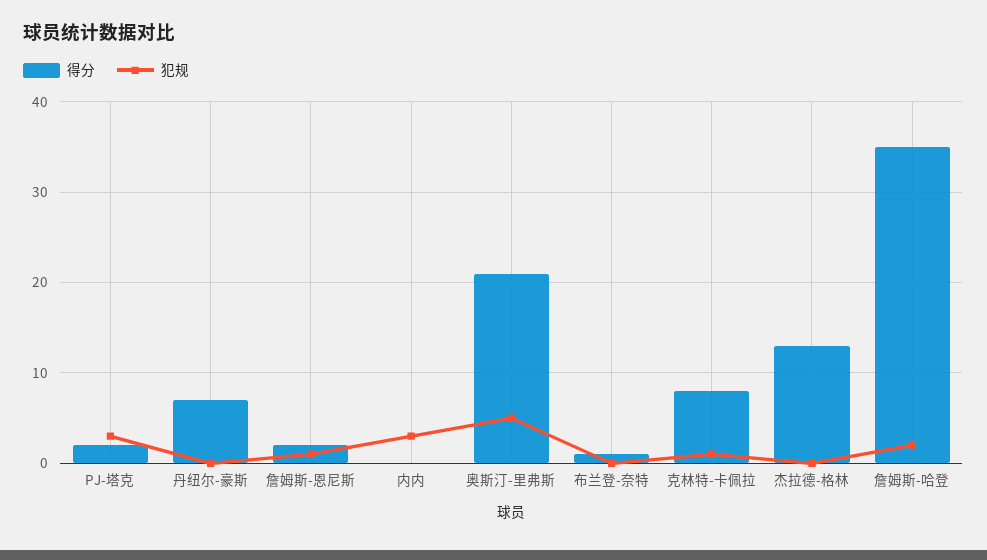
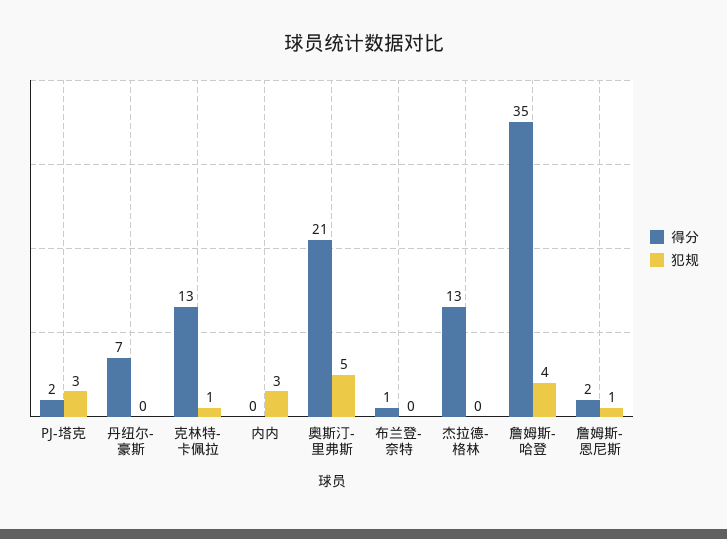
得分, 克林特-卡佩拉: 8 -> 13
犯规, 詹姆斯-哈登: 2 -> 4

